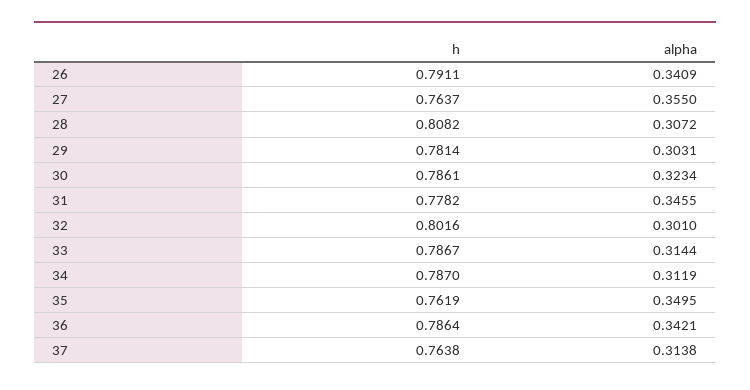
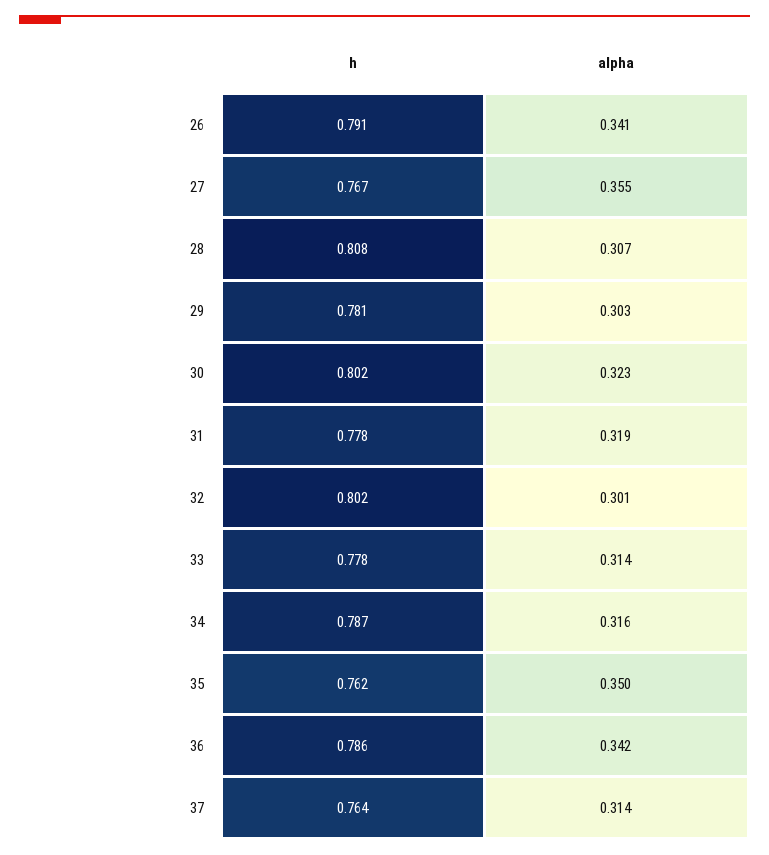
h, 27: 0.7637 -> 0.767
h, 30: 0.7861 -> 0.802
alpha, 31: 0.3455 -> 0.319
h, 33: 0.7867 -> 0.778
alpha, 34: 0.3119 -> 0.316

